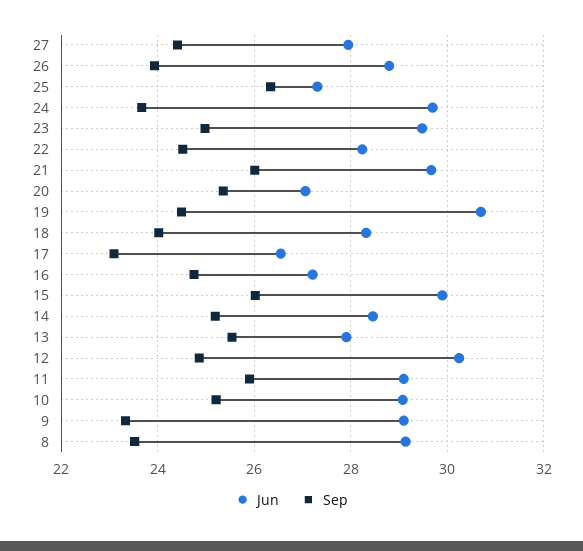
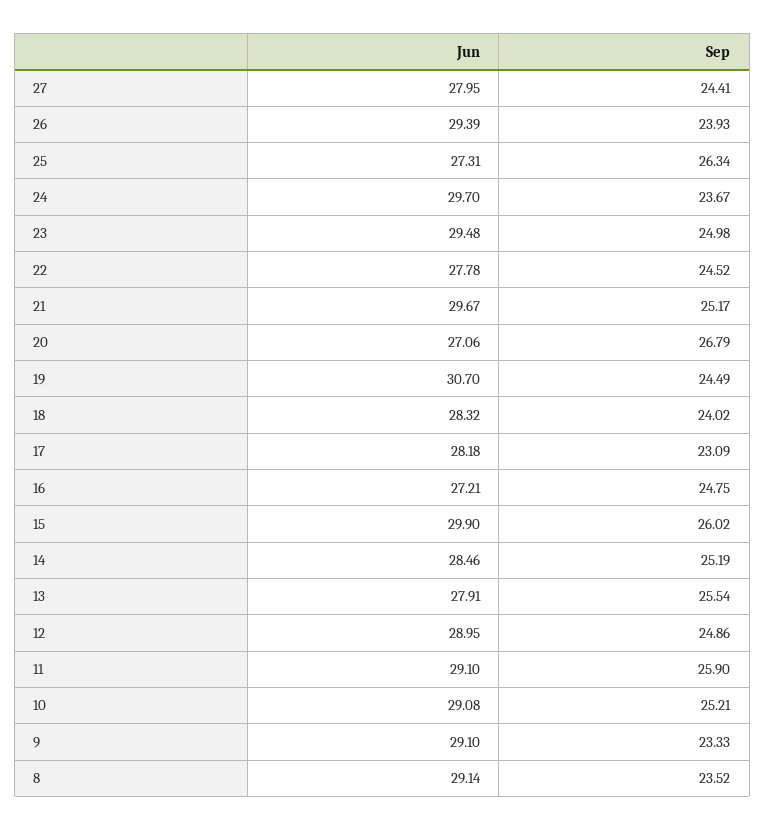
Jun, 26: 28.8 -> 29.39
Jun, 22: 28.2 -> 27.78
Sep, 21: 26 -> 25.17
Sep, 20: 25.4 -> 26.79
Jun, 17: 26.6 -> 28.18
Jun, 12: 30.2 -> 28.95

